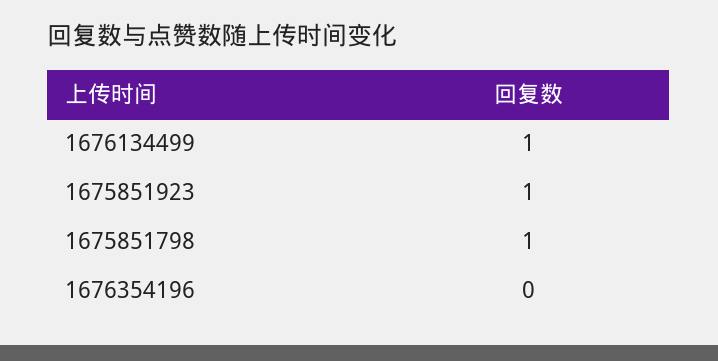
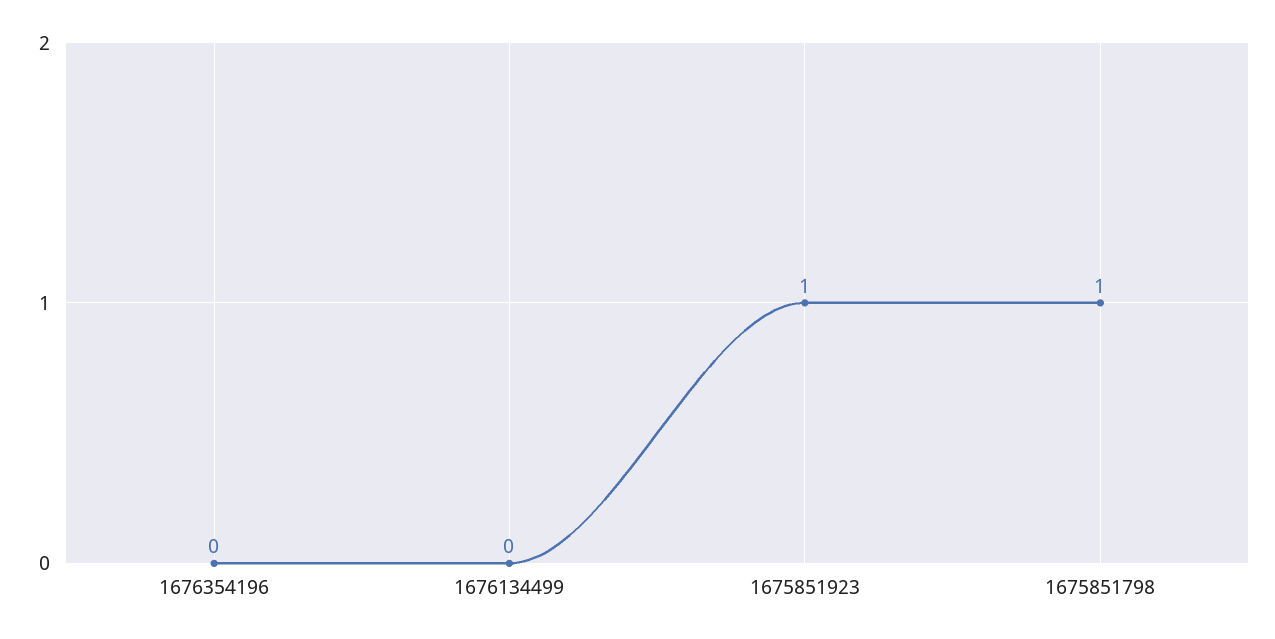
1676134499: 1 -> 0

